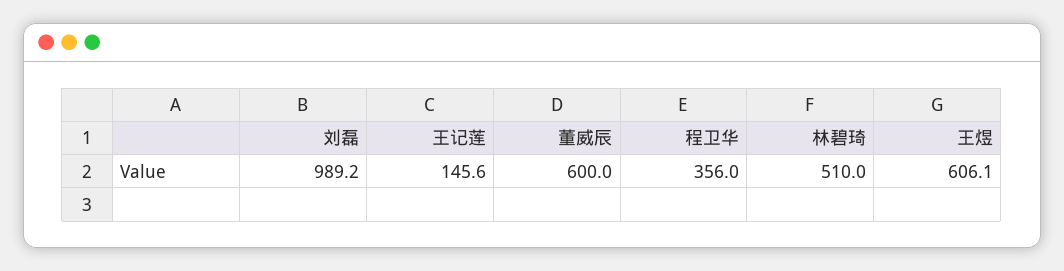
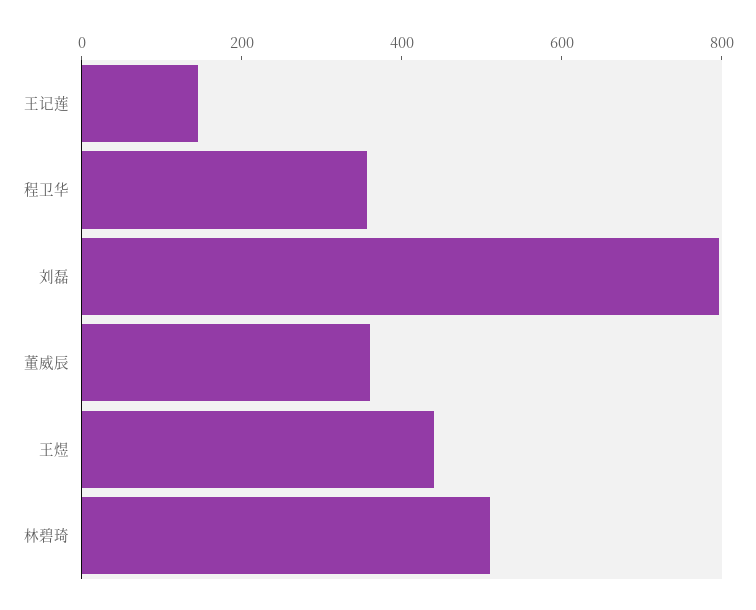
刘磊: 989.2 -> 800
董威辰: 600 -> 350
王煜: 606.1 -> 450

